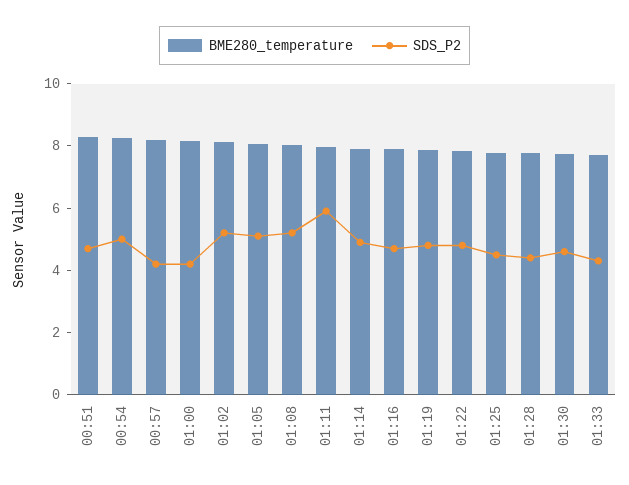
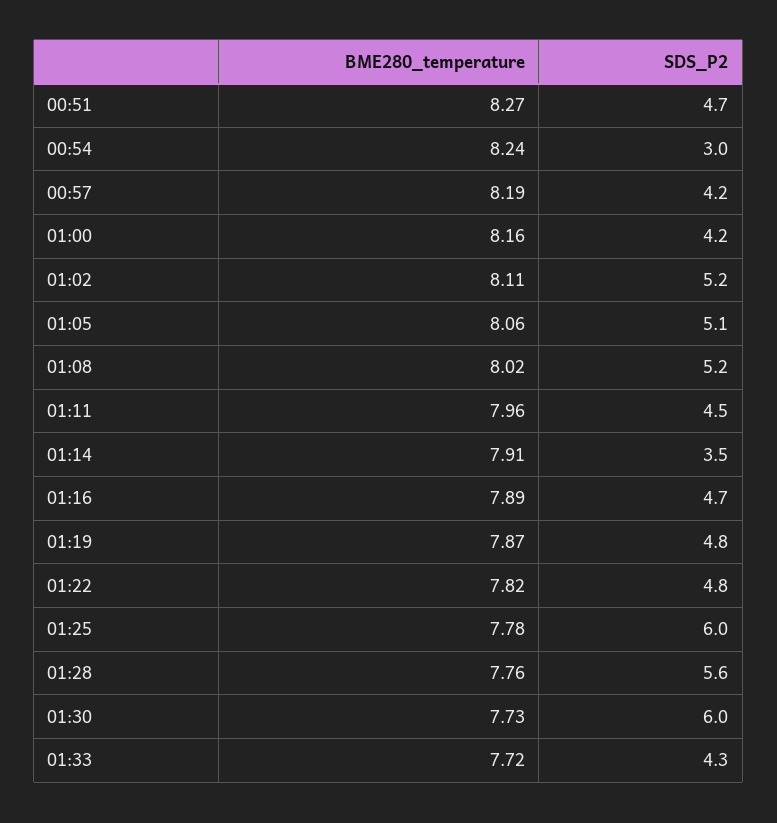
SDS_P2, 00:54: 5 -> 3
SDS_P2, 01:11: 6 -> 4.5
SDS_P2, 01:14: 5 -> 3.5
SDS_P2, 01:25: 4.5 -> 6
SDS_P2, 01:28: 4.5 -> 5.6
SDS_P2, 01:30: 4.5 -> 6

